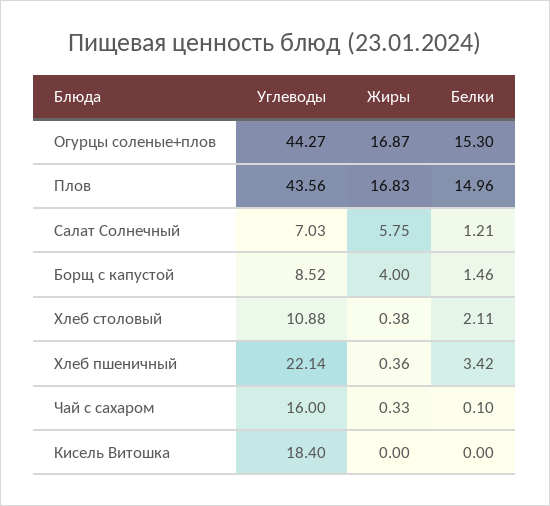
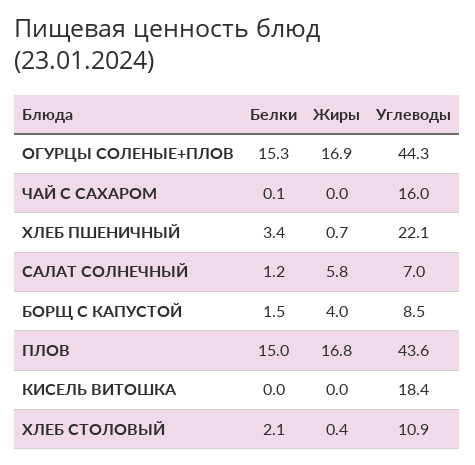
Жиры, Хлеб пшеничный: 0.36 -> 0.7
Жиры, Чай с сахаром: 0.33 -> 0

